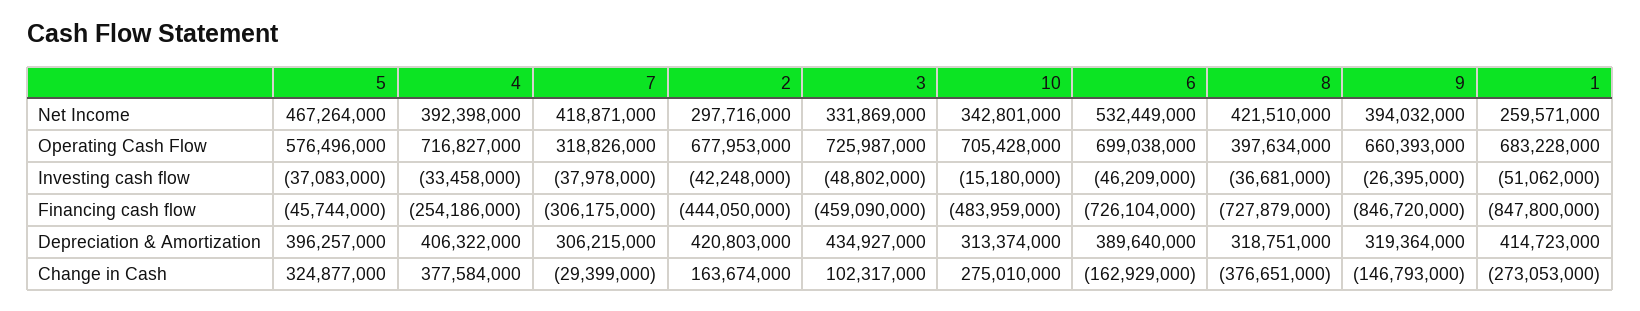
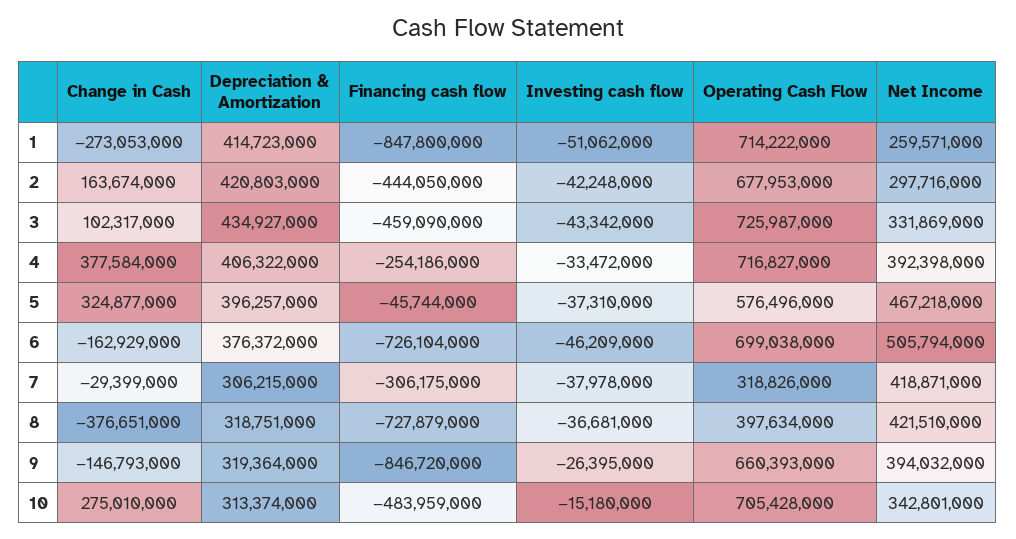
5, Net Income: 467264000 -> 467218000
6, Net Income: 532449000 -> 505794000
1, Operating Cash Flow: 683228000 -> 714222000
5, Investing cash flow: -37083000 -> -37310000
4, Investing cash flow: -33458000 -> -33472000
3, Investing cash flow: -48802000 -> -43342000
6, Depreciation & Amortization: 389640000 -> 376372000

